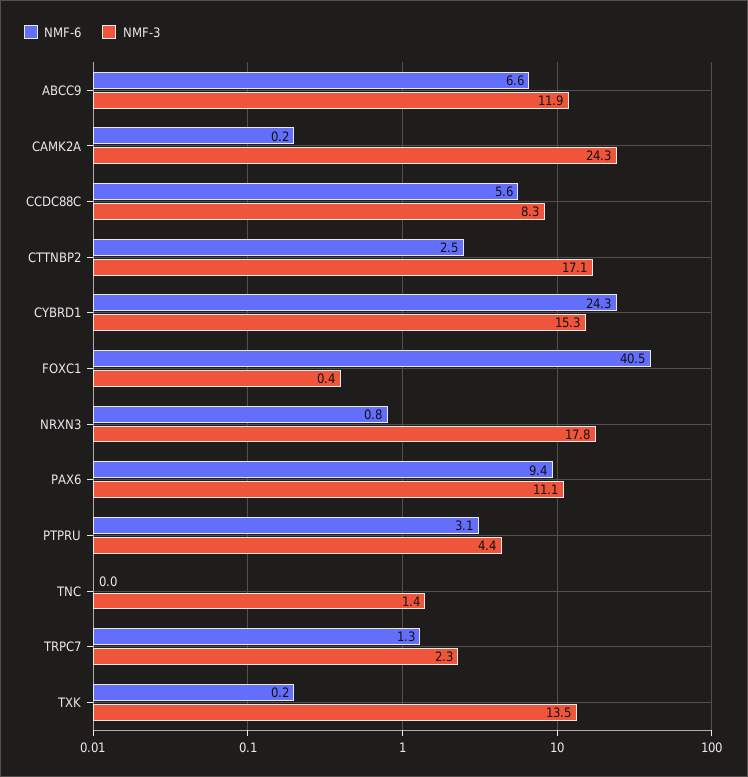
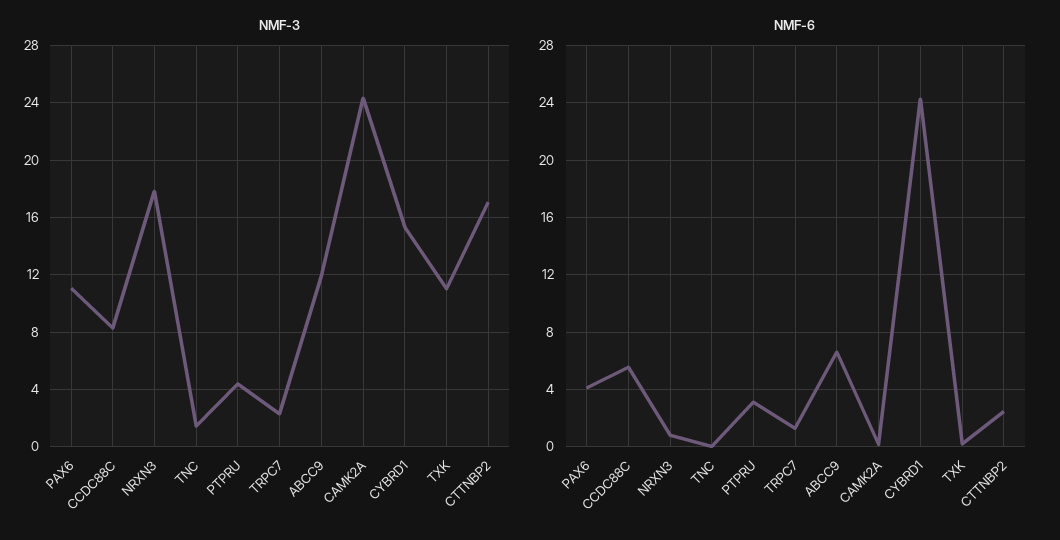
NMF-6, FOXC1: 40.5 -> none
NMF-3, FOXC1: 0.4 -> none
NMF-6, PAX6: 9.4 -> 4
NMF-3, TXK: 13.5 -> 11

